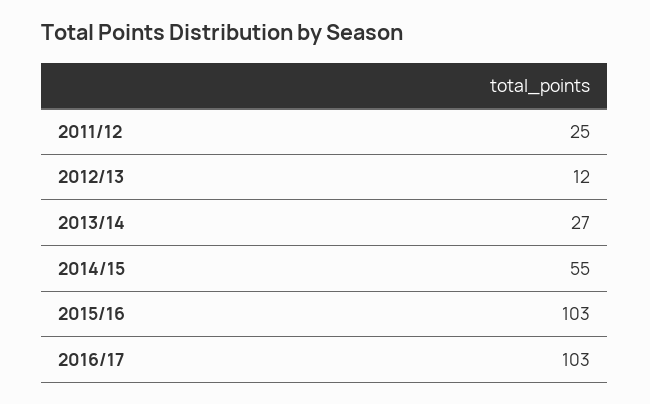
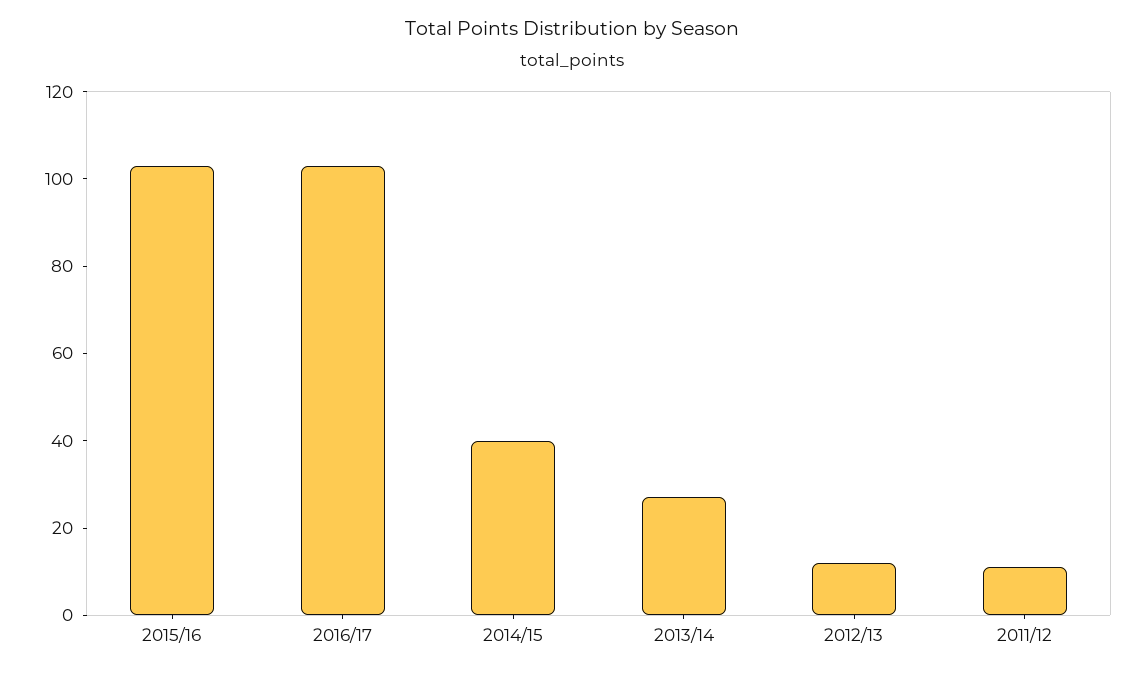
2011/12: 25 -> 10
2014/15: 55 -> 40

